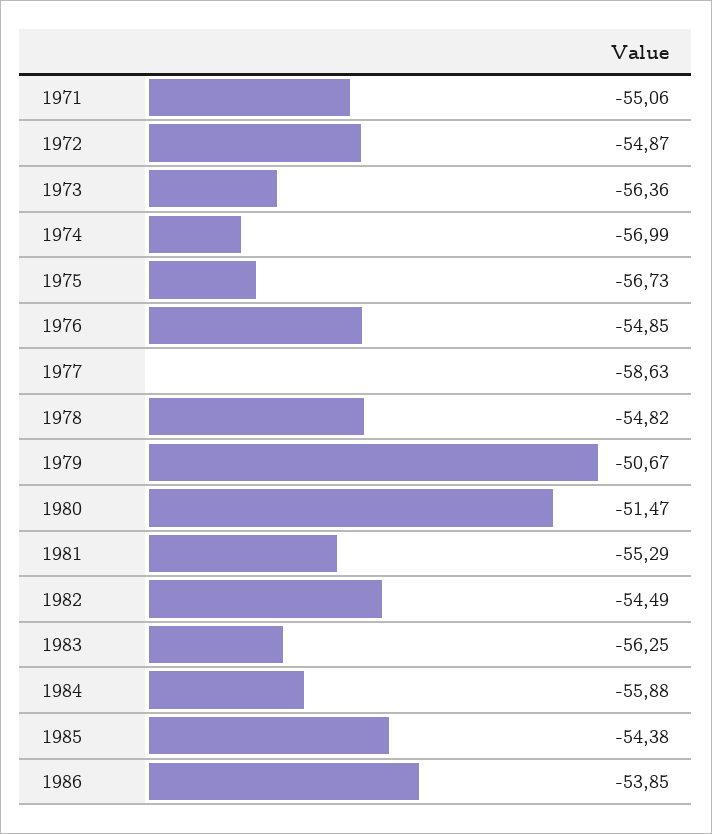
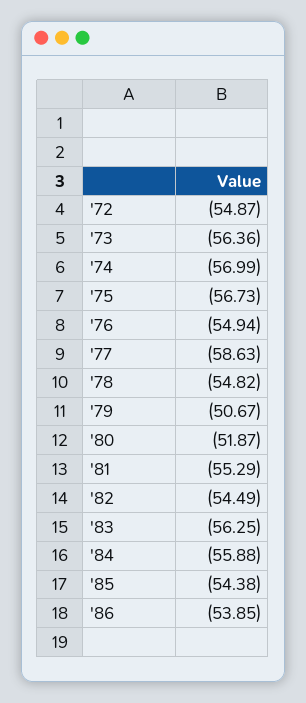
1971: -55.06 -> none
1976: -54.85 -> -54.94
1980: -51.47 -> -51.87

